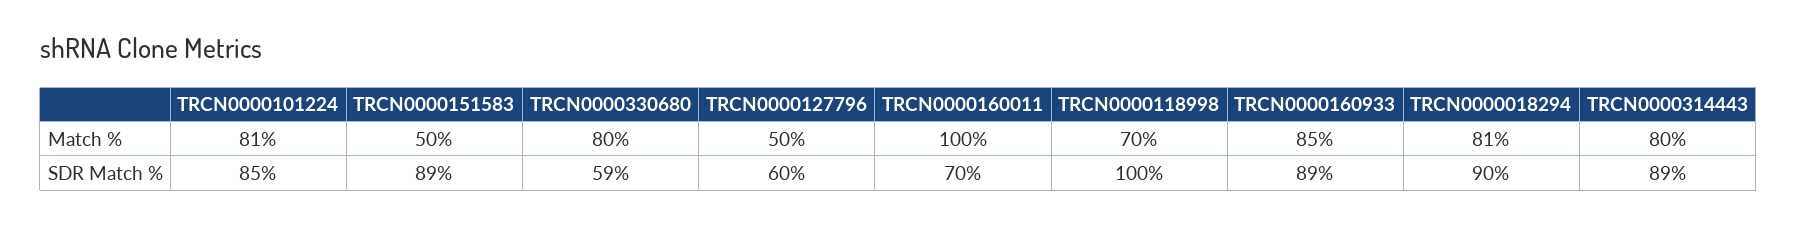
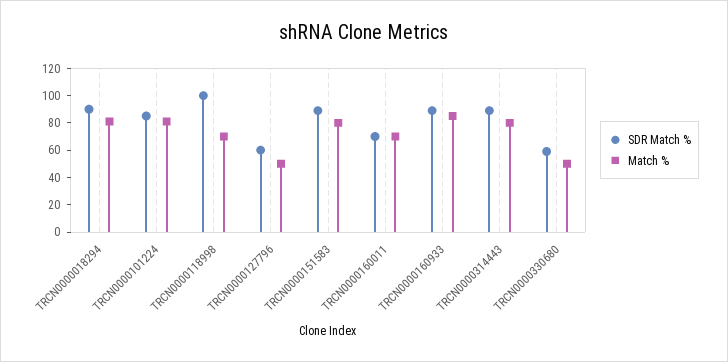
Match %, TRCN0000151583: 50 -> 80
Match %, TRCN0000330680: 80 -> 50
Match %, TRCN0000160011: 100 -> 70

